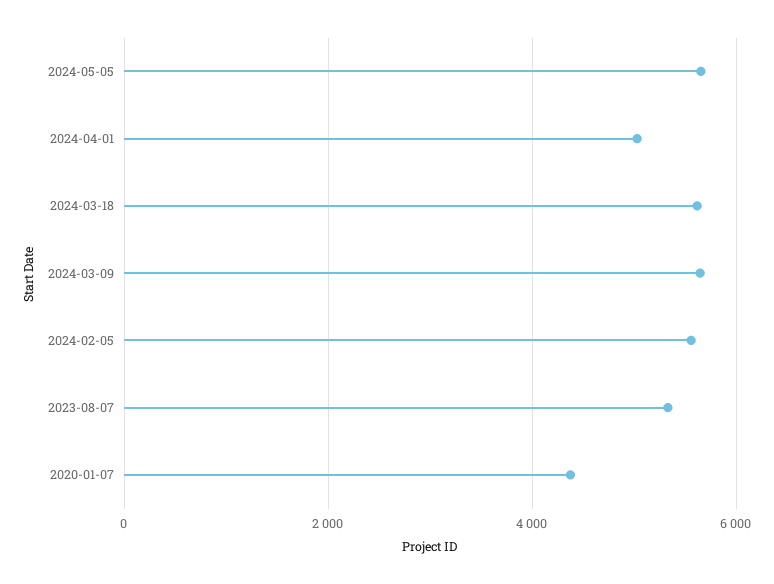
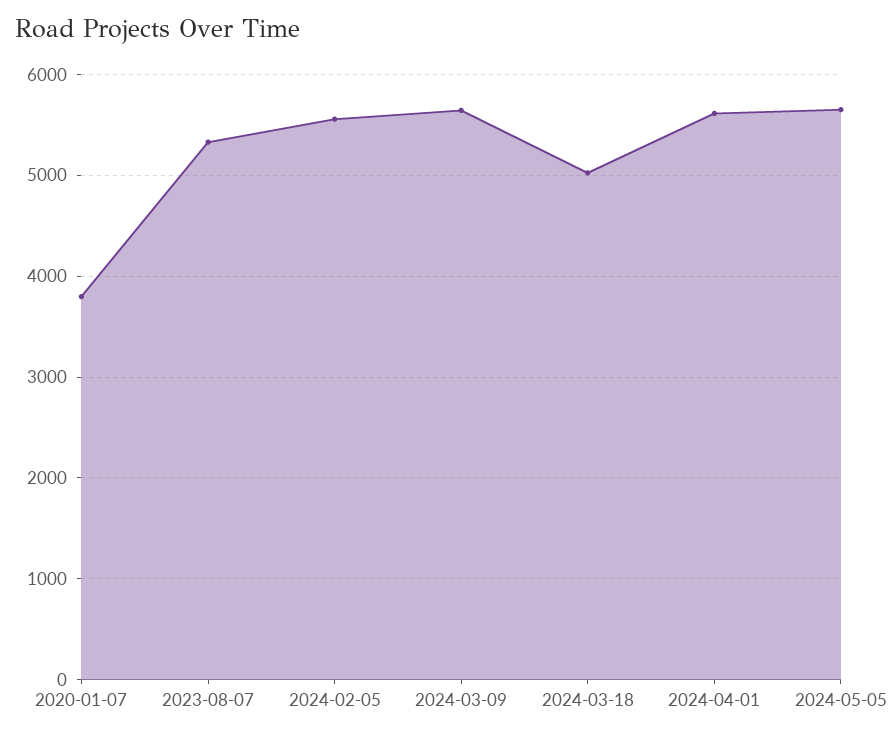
2024-04-01: 5000 -> 5600
2024-03-18: 5600 -> 5000
2020-01-07: 4400 -> 3800

